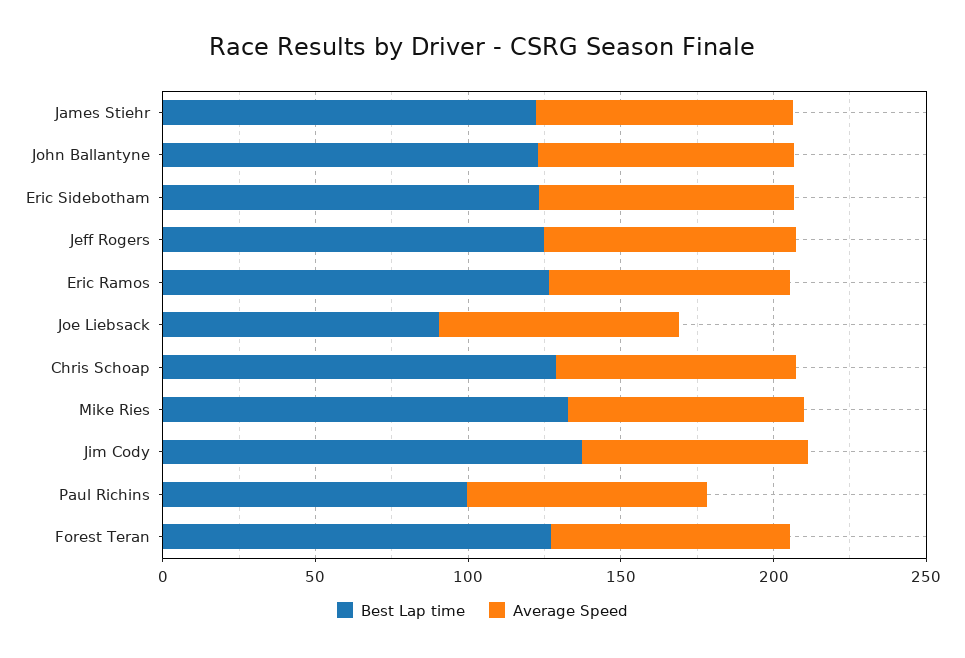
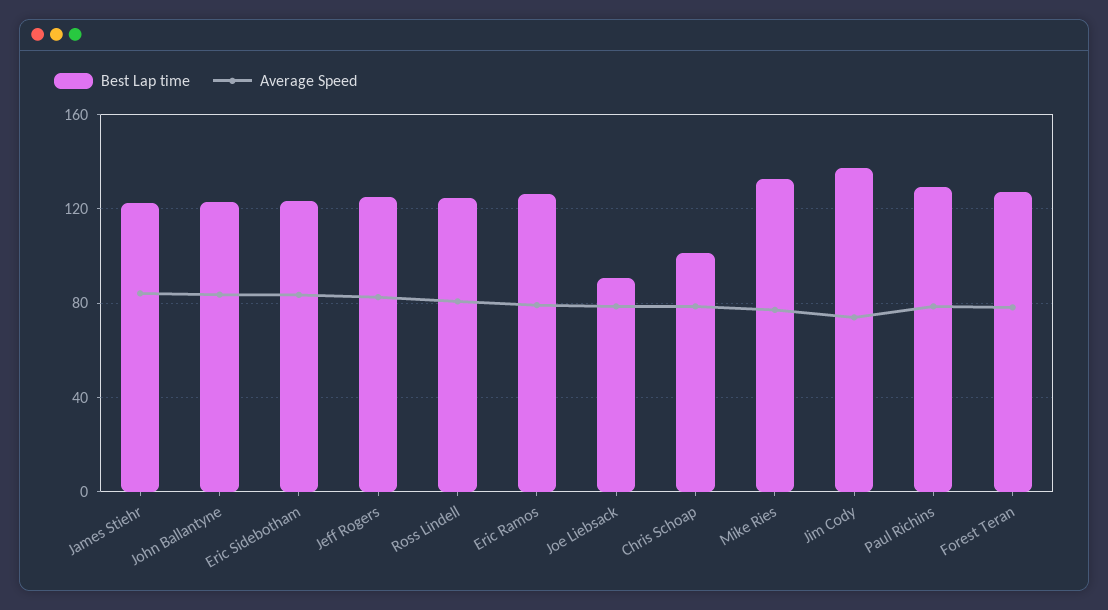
Best Lap time, Chris Schoap: 130 -> 100
Best Lap time, Paul Richins: 100 -> 130
Best Lap time, Ross Lindell: none -> 125
Average Speed, Ross Lindell: none -> 80

